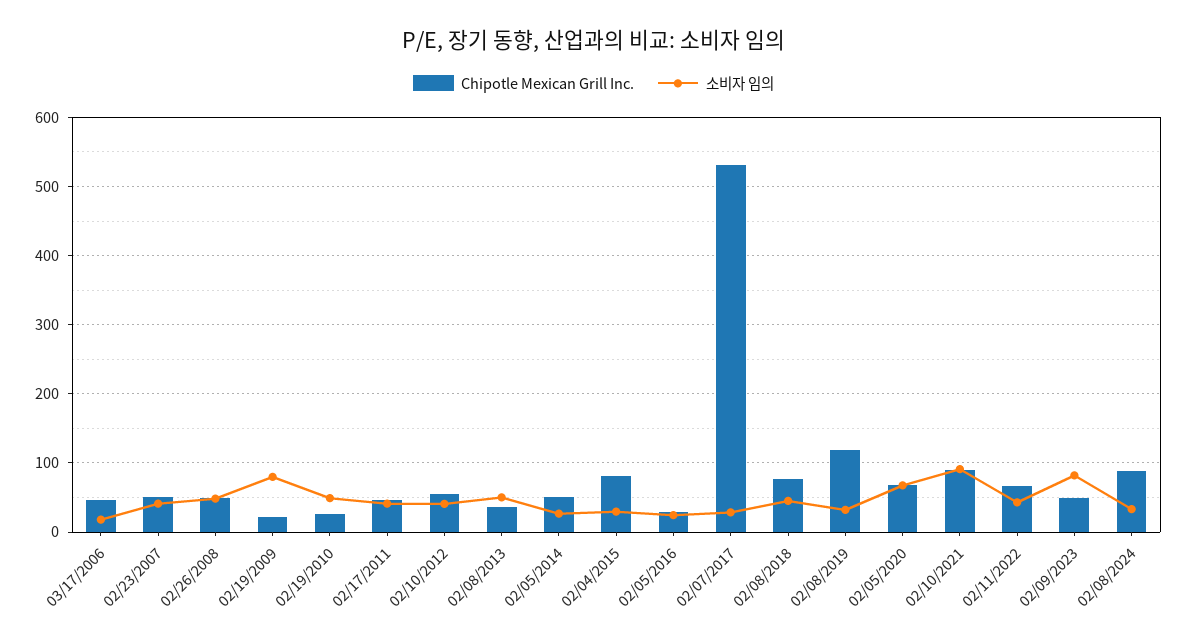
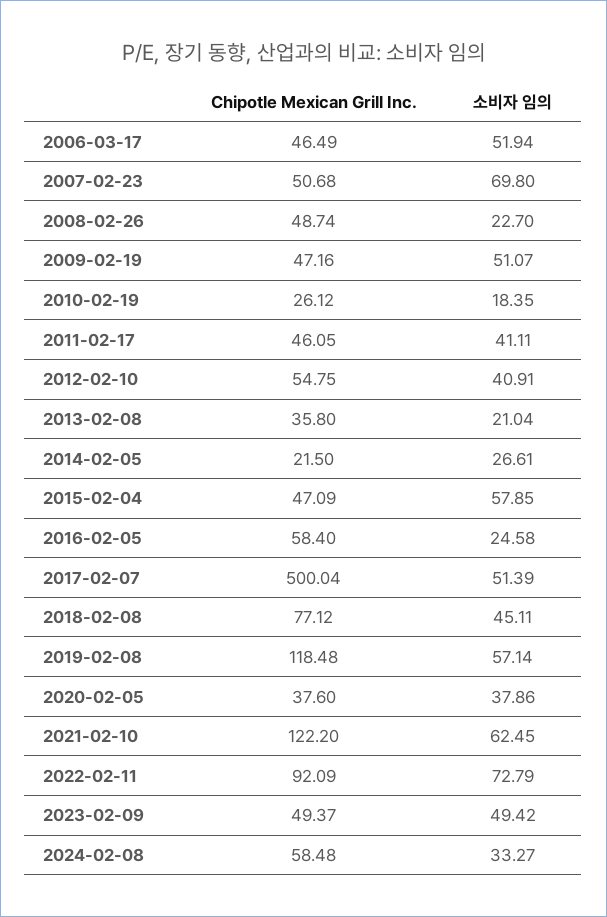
소비자 임의, 03/17/2006: 20 -> 51.94
소비자 임의, 02/23/2007: 40 -> 69.8
소비자 임의, 02/26/2008: 50 -> 22.7
Chipotle Mexican Grill Inc., 02/19/2009: 20 -> 47.16
소비자 임의, 02/19/2009: 80 -> 51.07
소비자 임의, 02/19/2010: 50 -> 18.35
소비자 임의, 02/08/2013: 50 -> 21.04
Chipotle Mexican Grill Inc., 02/05/2014: 50 -> 21.5
Chipotle Mexican Grill Inc., 02/04/2015: 80 -> 47.09
소비자 임의, 02/04/2015: 30 -> 57.85
Chipotle Mexican Grill Inc., 02/05/2016: 30 -> 58.4
Chipotle Mexican Grill Inc., 02/07/2017: 530 -> 500.04
소비자 임의, 02/07/2017: 30 -> 51.39
소비자 임의, 02/08/2019: 30 -> 57.14
Chipotle Mexican Grill Inc., 02/05/2020: 70 -> 37.6
소비자 임의, 02/05/2020: 70 -> 37.86
Chipotle Mexican Grill Inc., 02/10/2021: 90 -> 122.2
소비자 임의, 02/10/2021: 90 -> 62.45
Chipotle Mexican Grill Inc., 02/11/2022: 70 -> 92.09
소비자 임의, 02/11/2022: 40 -> 72.79
소비자 임의, 02/09/2023: 80 -> 49.42
Chipotle Mexican Grill Inc., 02/08/2024: 90 -> 58.48

